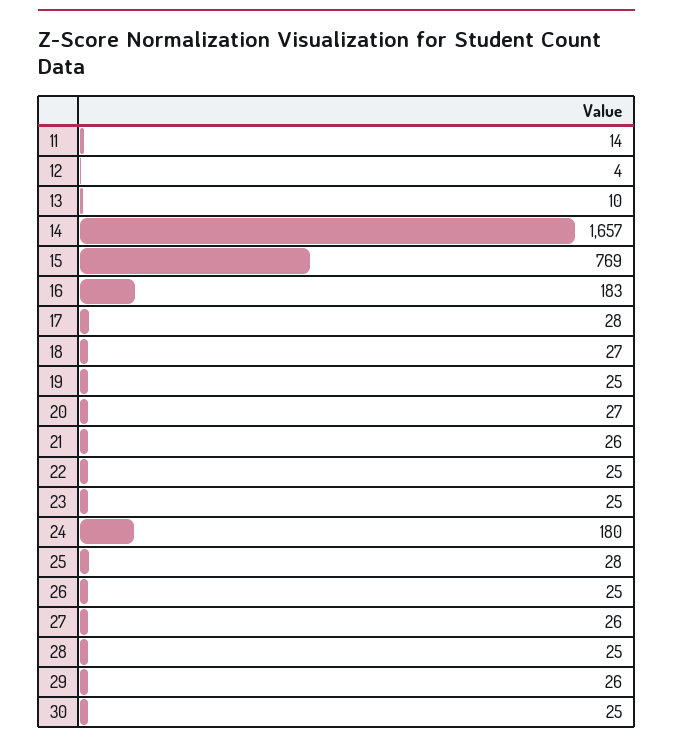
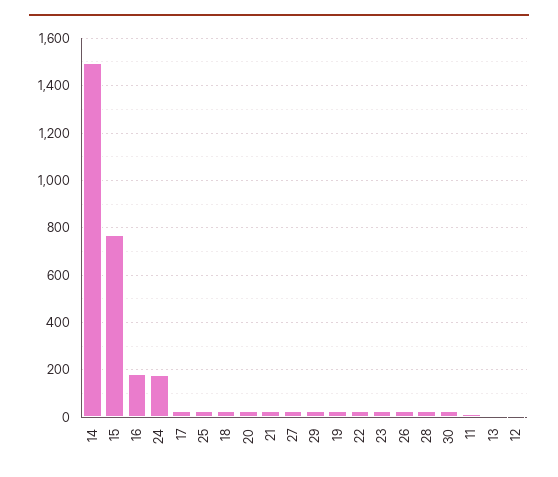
14: 1657 -> 1500

